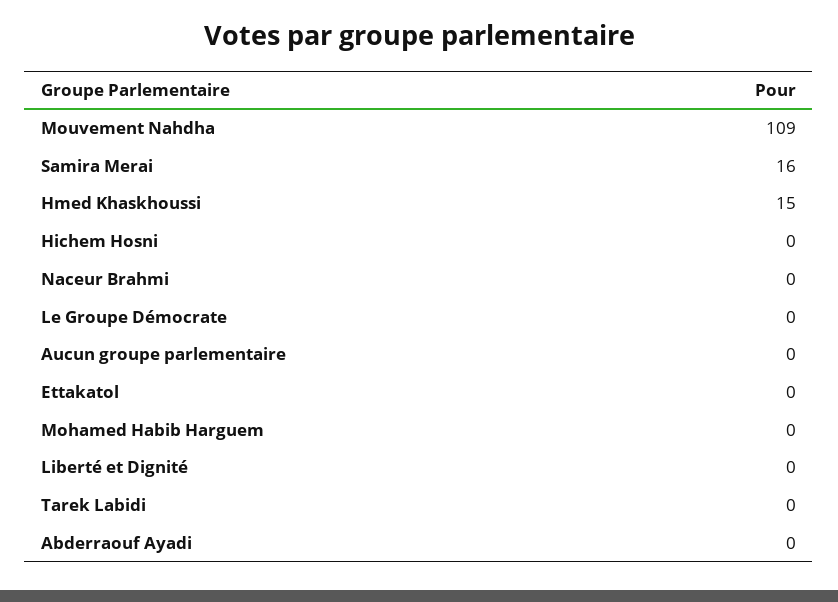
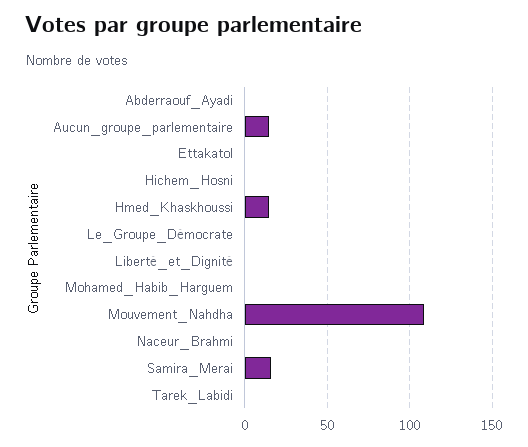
Aucun groupe parlementaire: 0 -> 15

